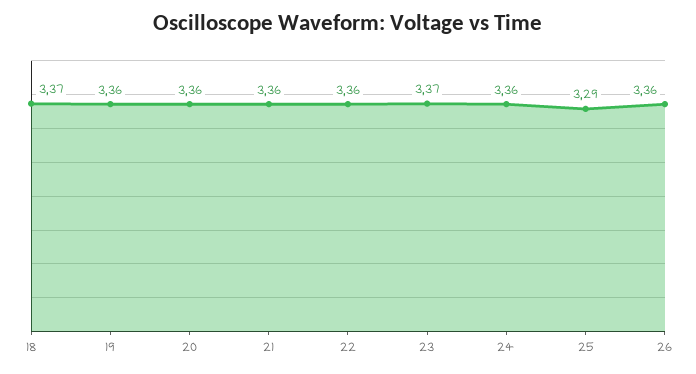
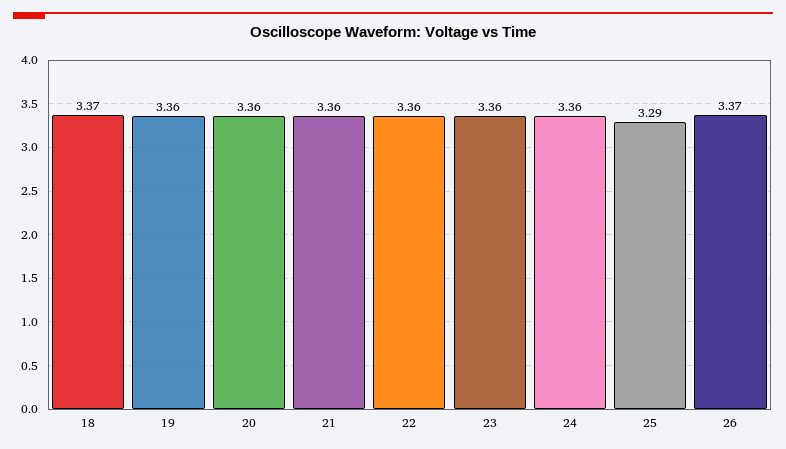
23: 3.37 -> 3.36
26: 3.36 -> 3.37

